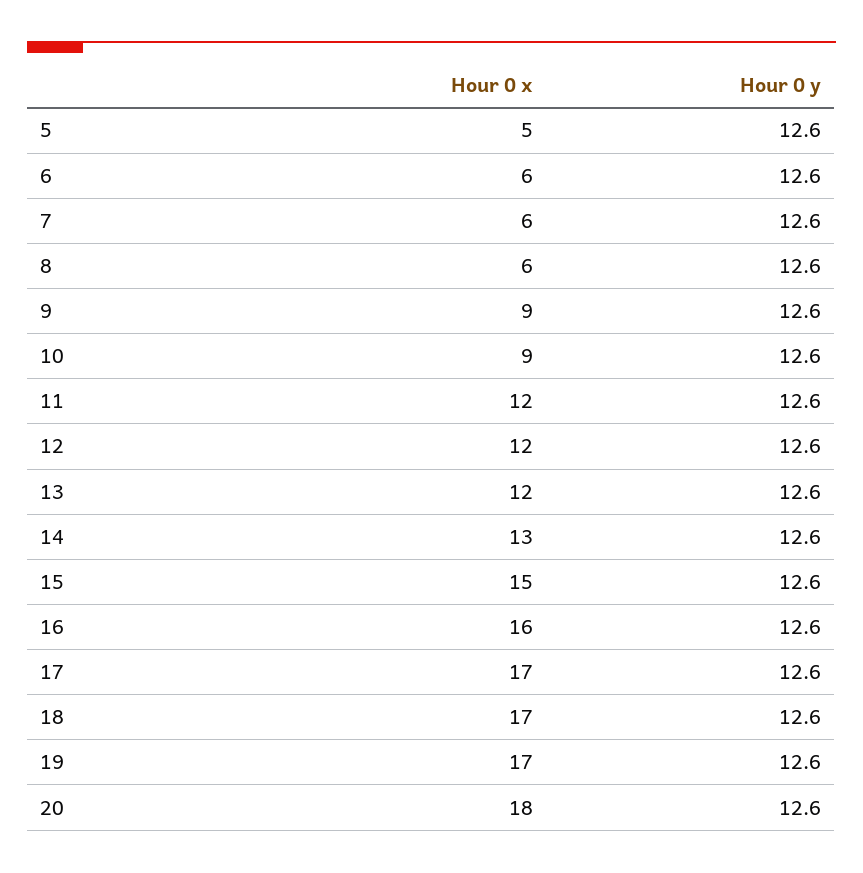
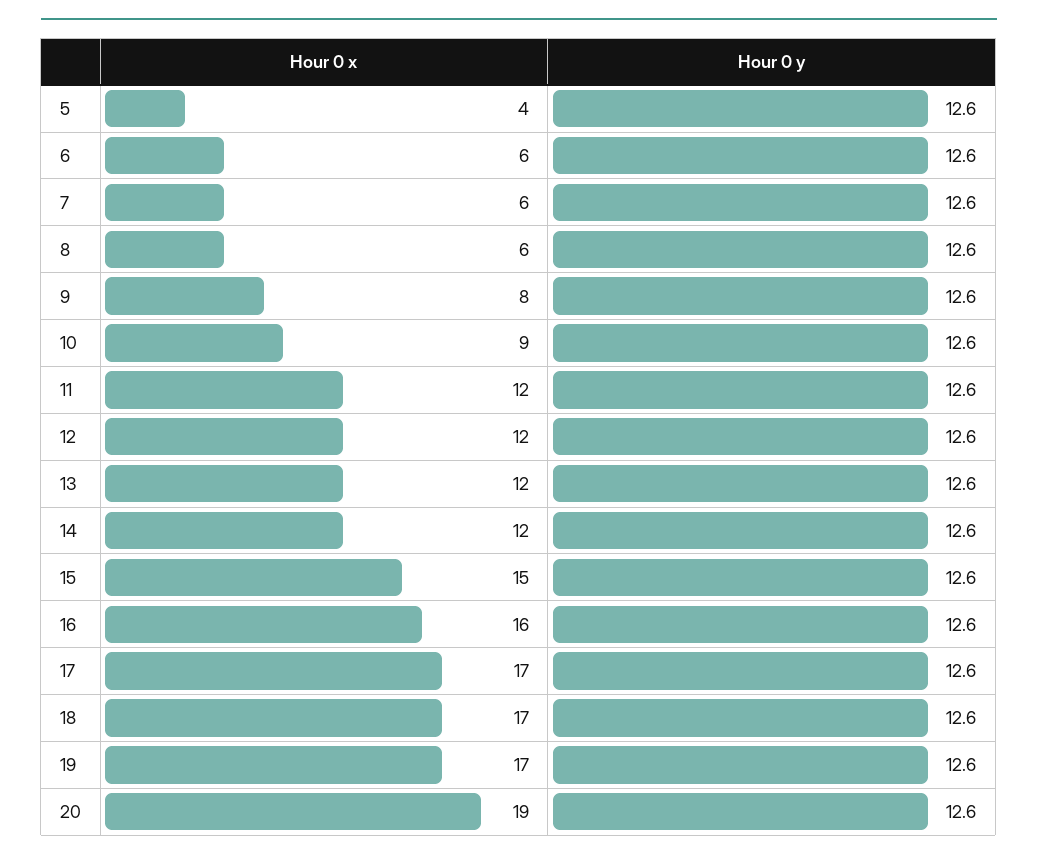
Hour 0 x, 5: 5 -> 4
Hour 0 x, 9: 9 -> 8
Hour 0 x, 14: 13 -> 12
Hour 0 x, 20: 18 -> 19

